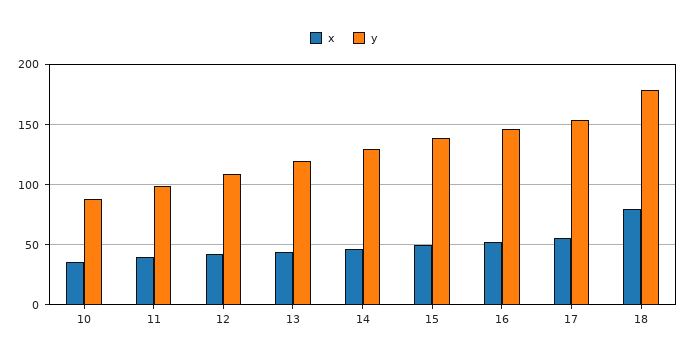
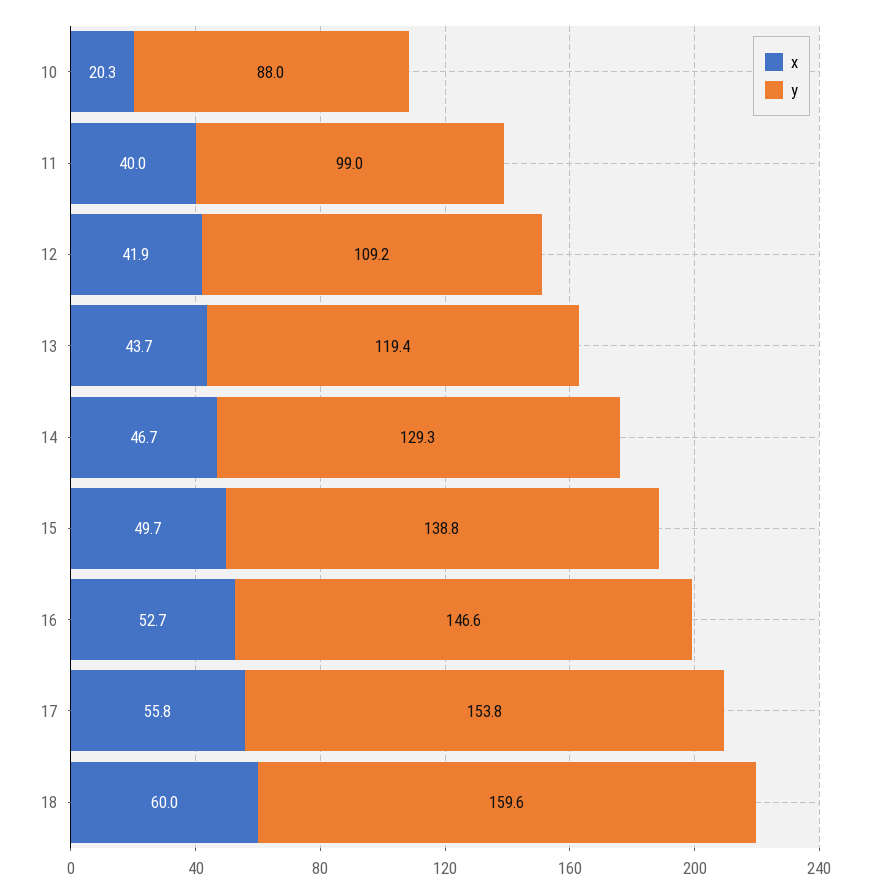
x, 10: 35 -> 20.3
x, 18: 80 -> 60
y, 18: 180 -> 159.6

